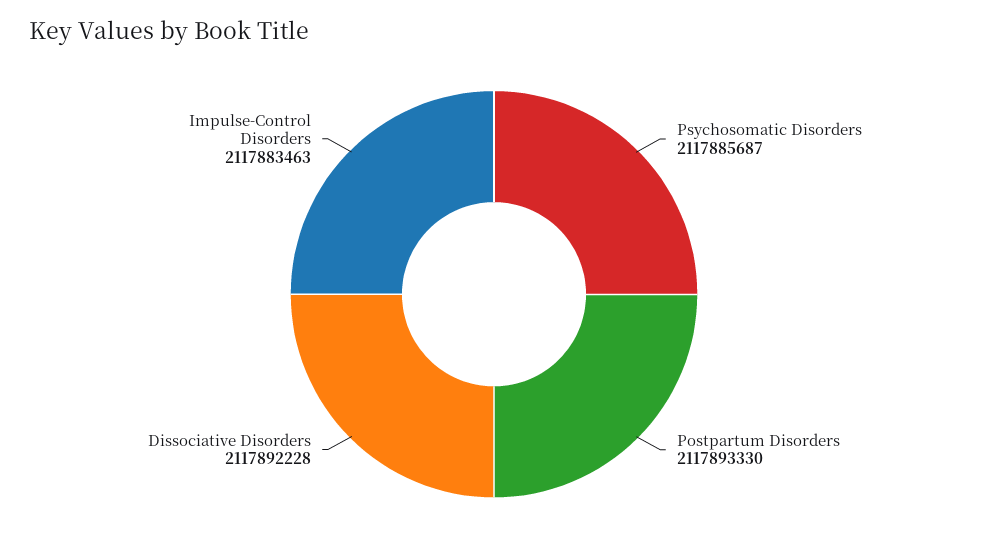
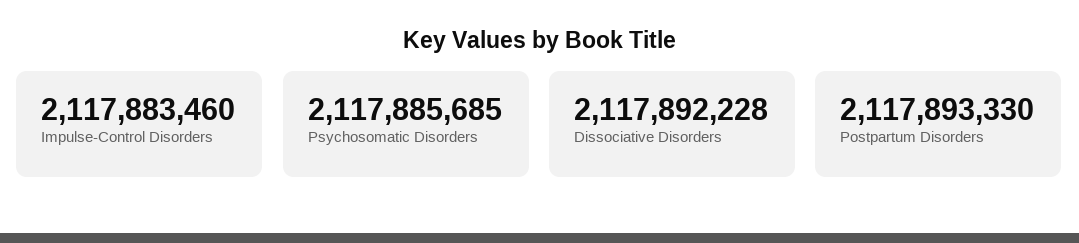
Psychosomatic Disorders: 2117885687 -> 2117885685
Impulse-Control Disorders: 2117883463 -> 2117883460

